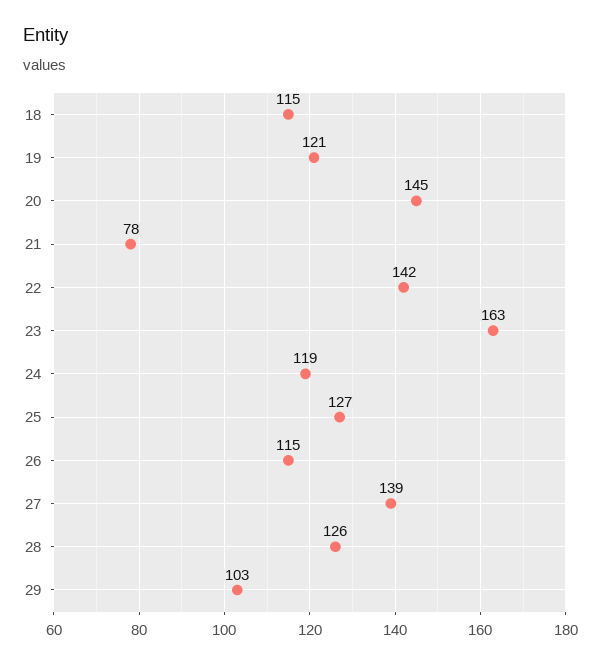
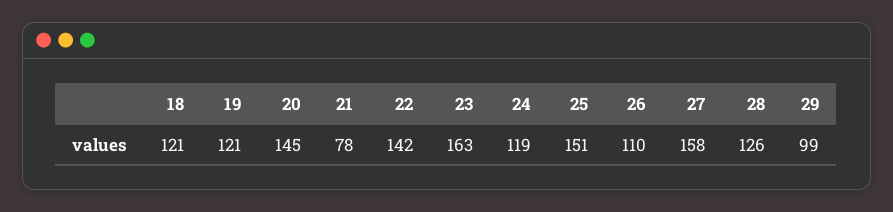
18: 115 -> 121
25: 127 -> 151
26: 115 -> 110
27: 139 -> 158
29: 103 -> 99

